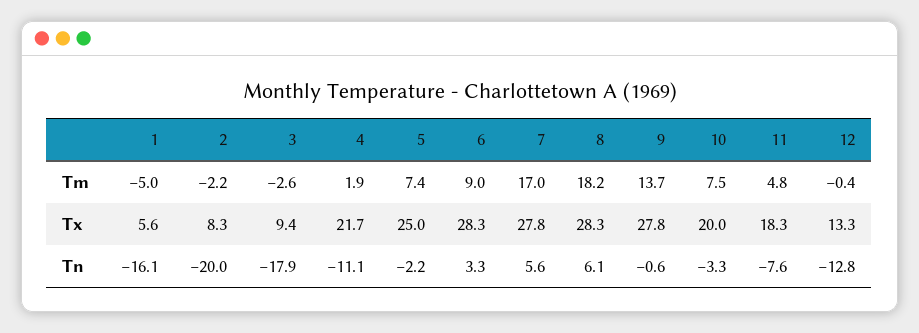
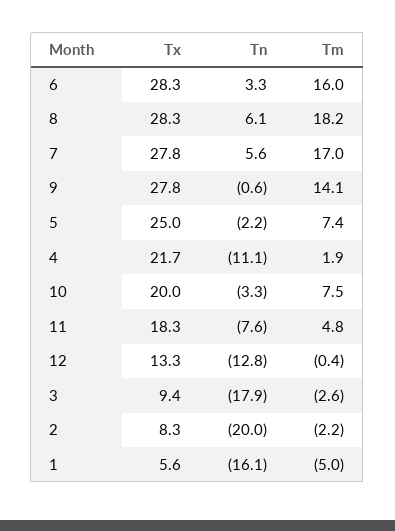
6, Tm: 9 -> 16
9, Tm: 13.7 -> 14.1

